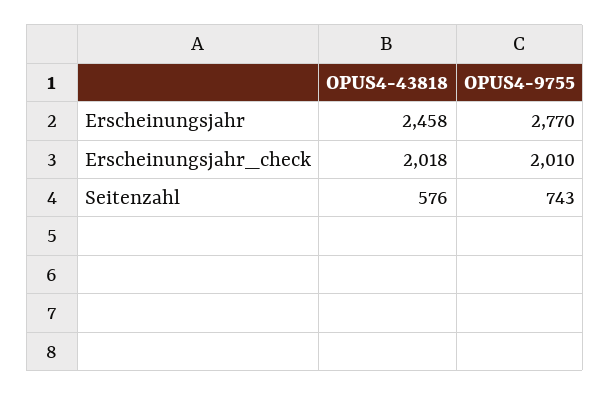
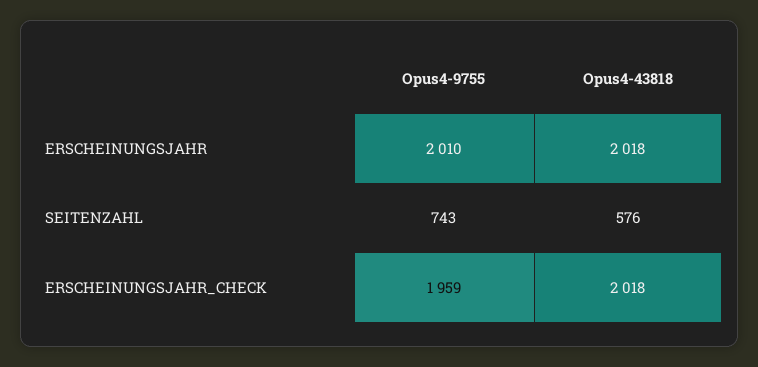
OPUS4-43818, Erscheinungsjahr: 2458 -> 2018
OPUS4-9755, Erscheinungsjahr: 2770 -> 2010
OPUS4-9755, Erscheinungsjahr_check: 2010 -> 1959

